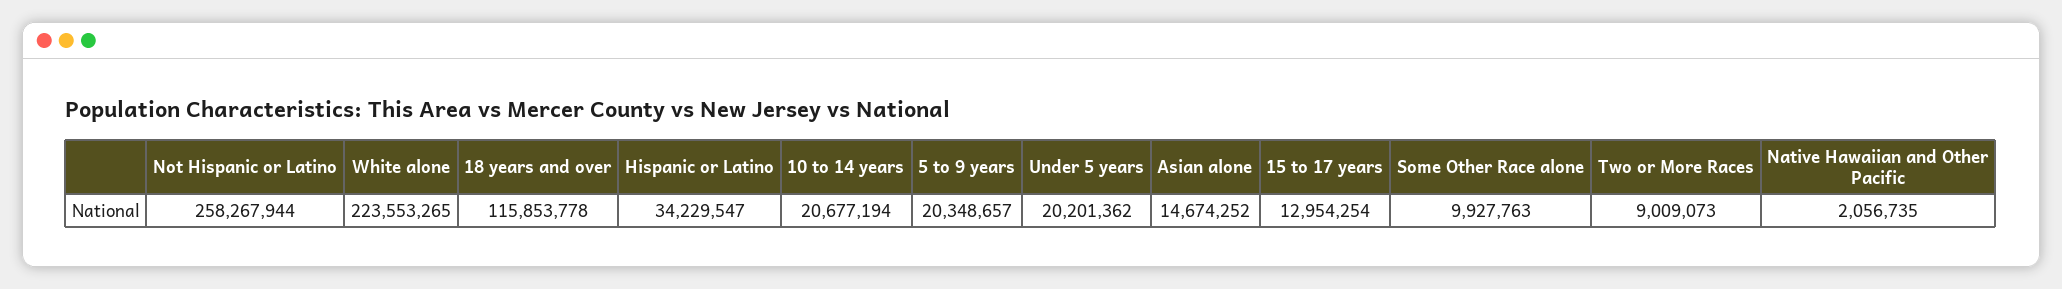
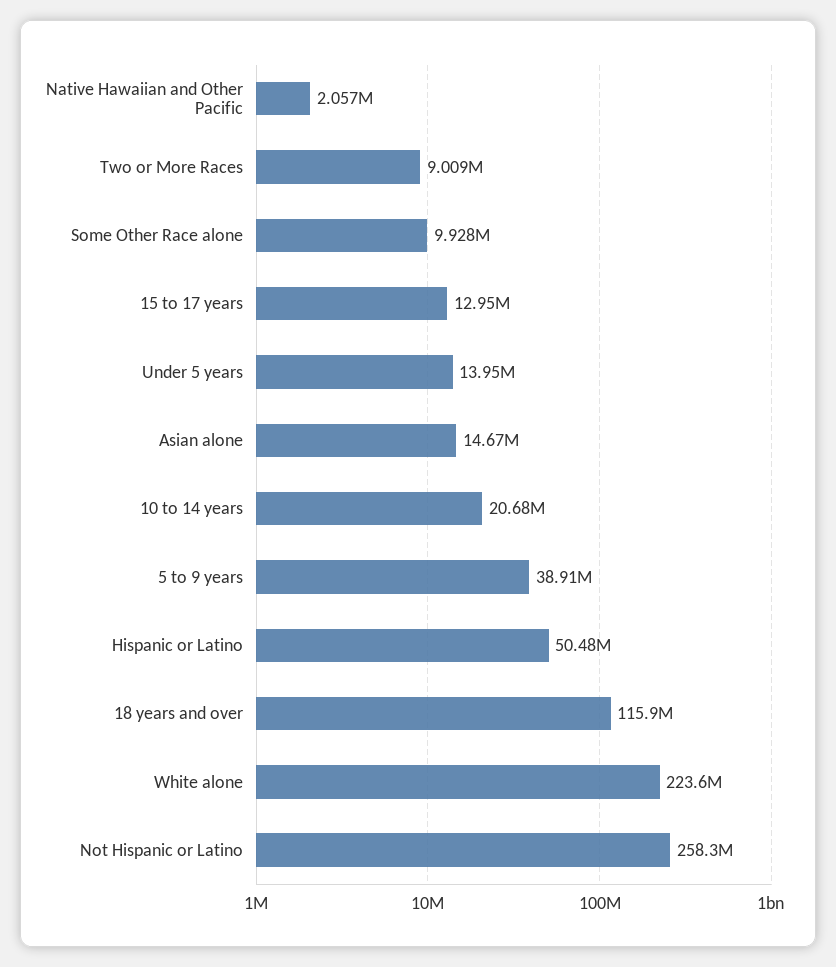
Hispanic or Latino: 34229547 -> 50480000
5 to 9 years: 20348657 -> 38910000
Under 5 years: 20201362 -> 13950000

